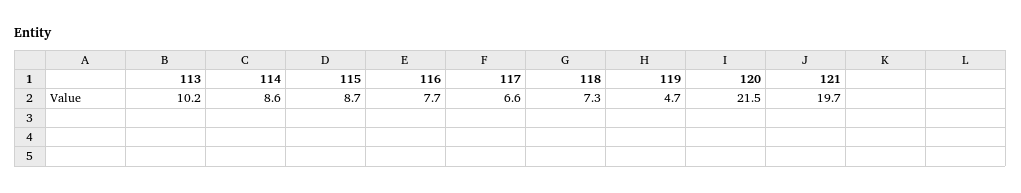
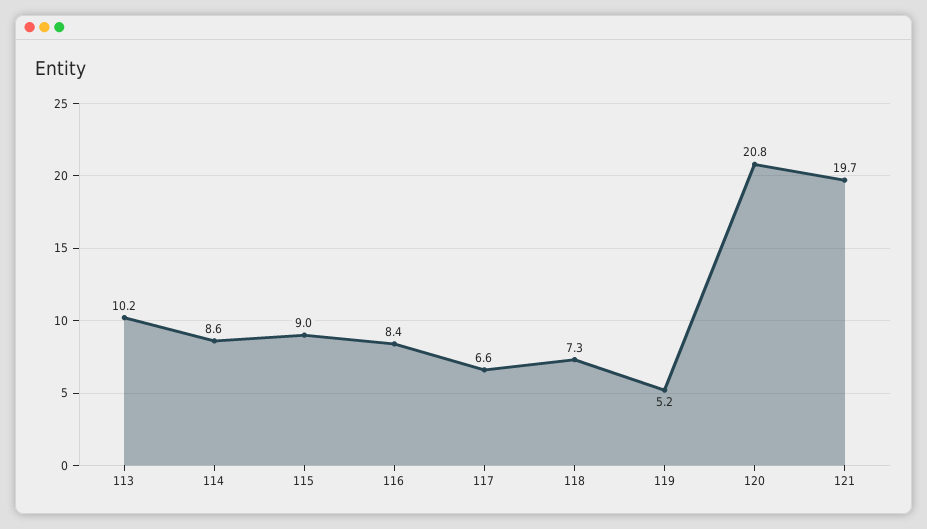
115: 8.7 -> 9
116: 7.7 -> 8.4
119: 4.7 -> 5.2
120: 21.5 -> 20.8

